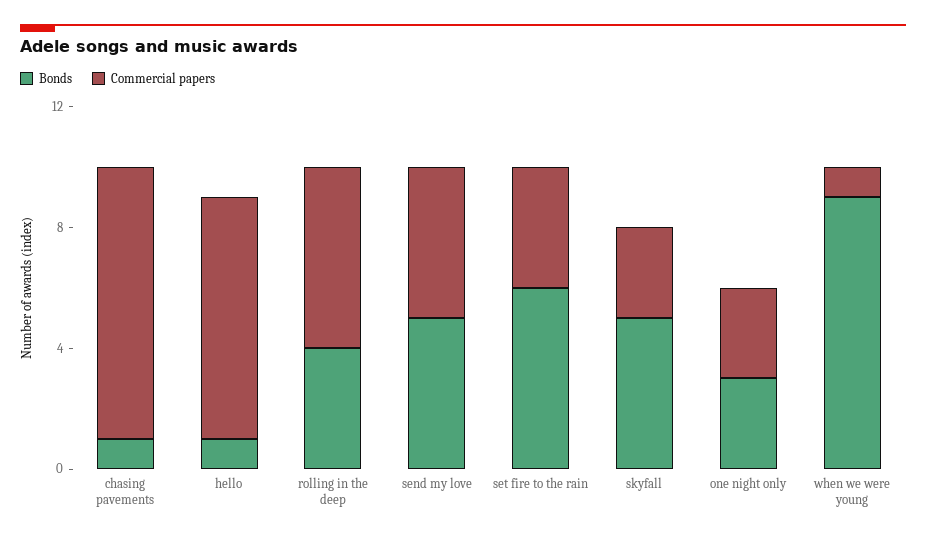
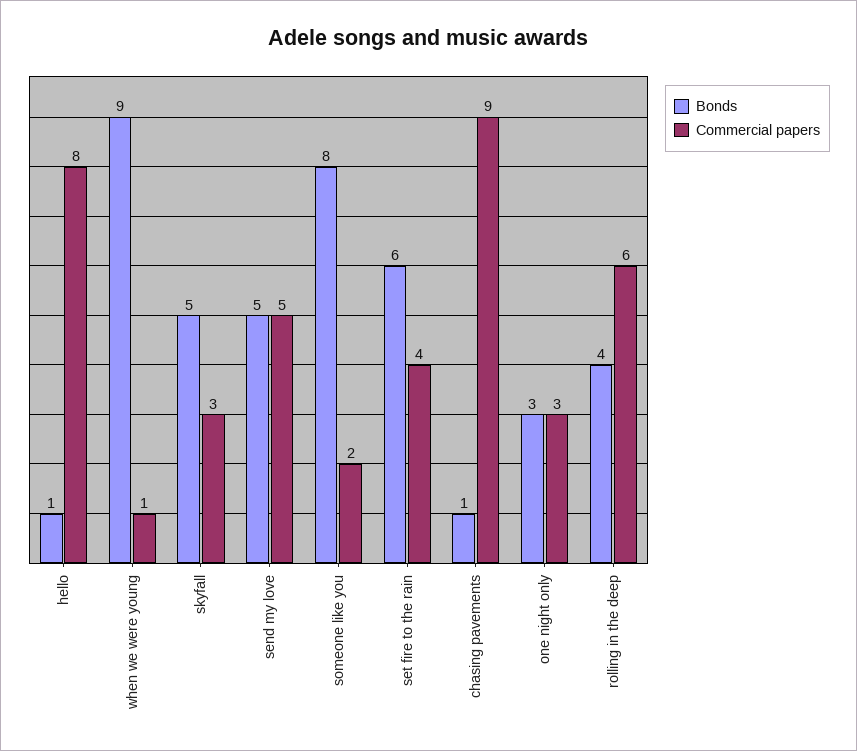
Bonds, someone like you: none -> 8
Commercial papers, someone like you: none -> 2

